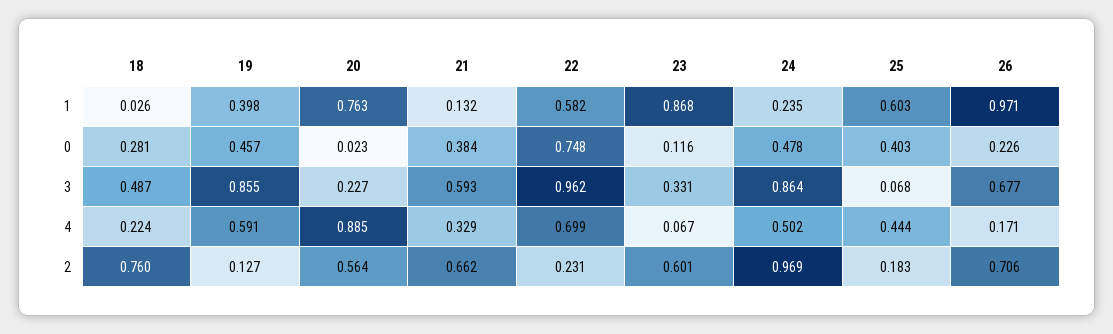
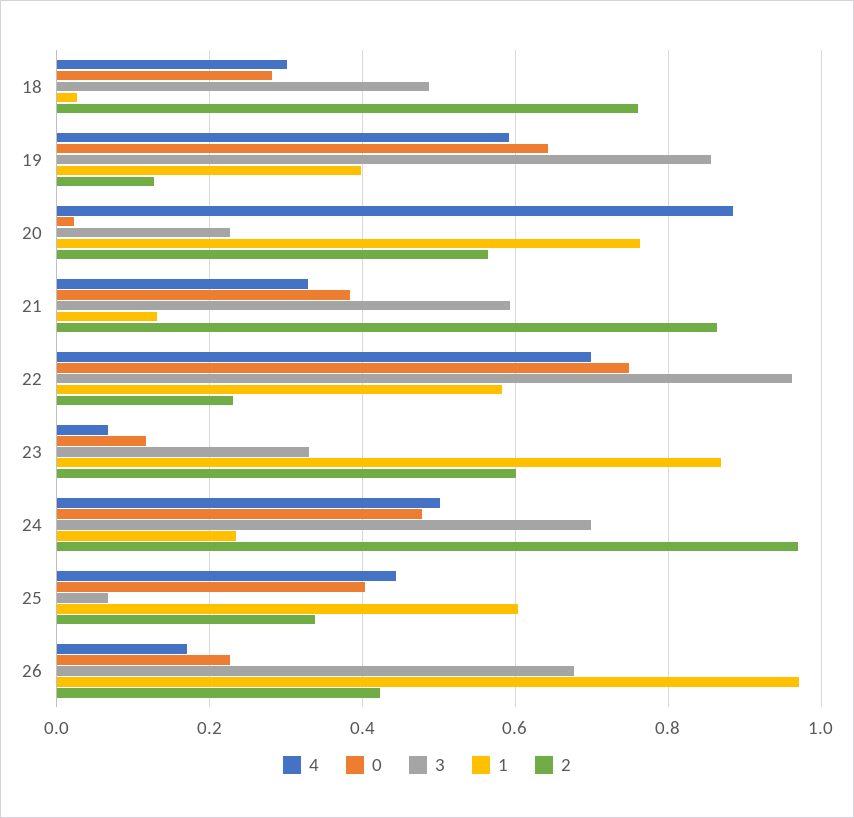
0, 19: 0.457 -> 0.64
3, 24: 0.864 -> 0.7
4, 18: 0.224 -> 0.3
2, 21: 0.662 -> 0.86
2, 25: 0.183 -> 0.34
2, 26: 0.706 -> 0.42

